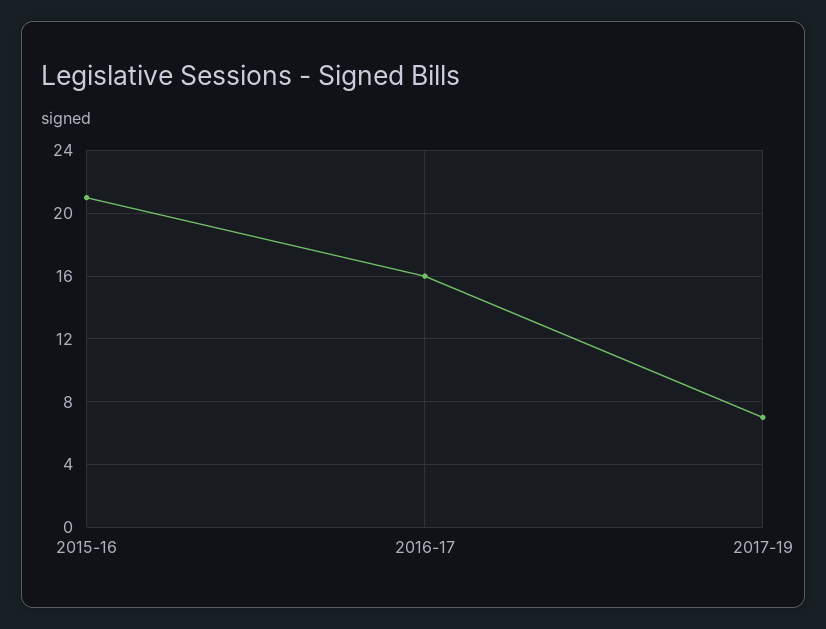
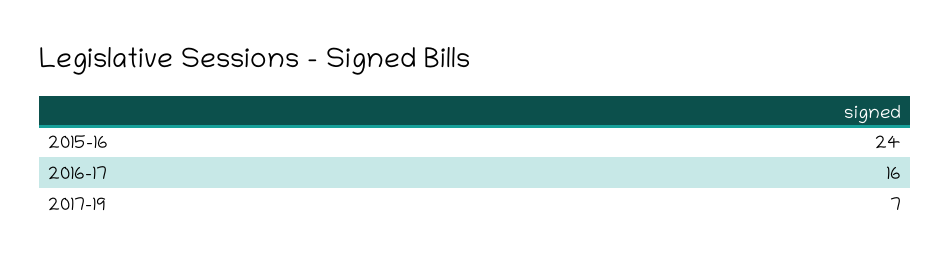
2015-16: 21 -> 24

